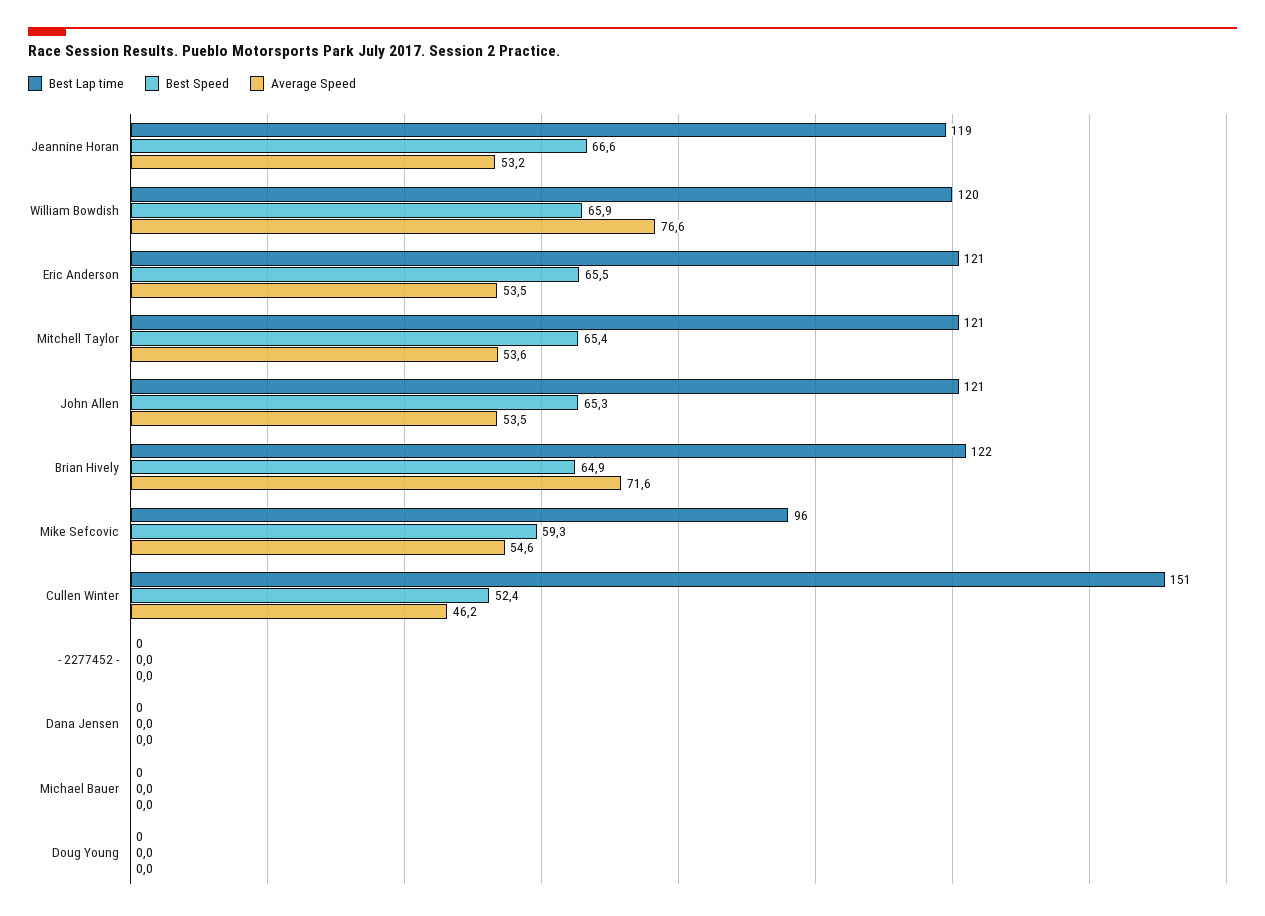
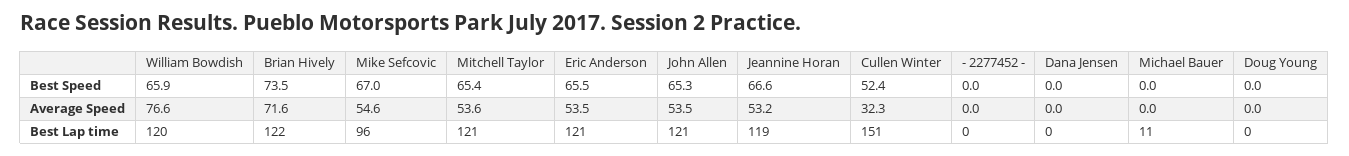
Best Speed, Brian Hively: 64.9 -> 73.5
Best Speed, Mike Sefcovic: 59.3 -> 67
Average Speed, Cullen Winter: 46.2 -> 32.3
Best Lap time, Michael Bauer: 0 -> 11

